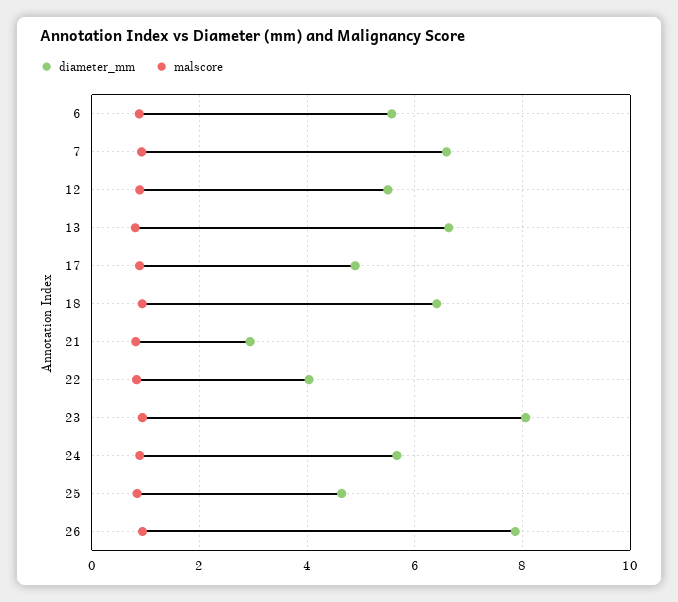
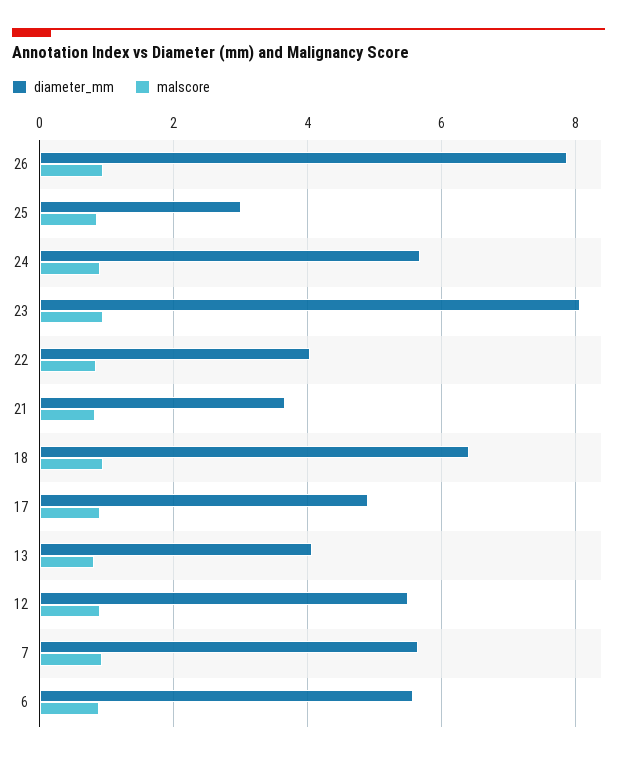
diameter_mm, 7: 6.6 -> 5.6
diameter_mm, 13: 6.6 -> 4
diameter_mm, 21: 3 -> 3.6
diameter_mm, 25: 4.6 -> 3

